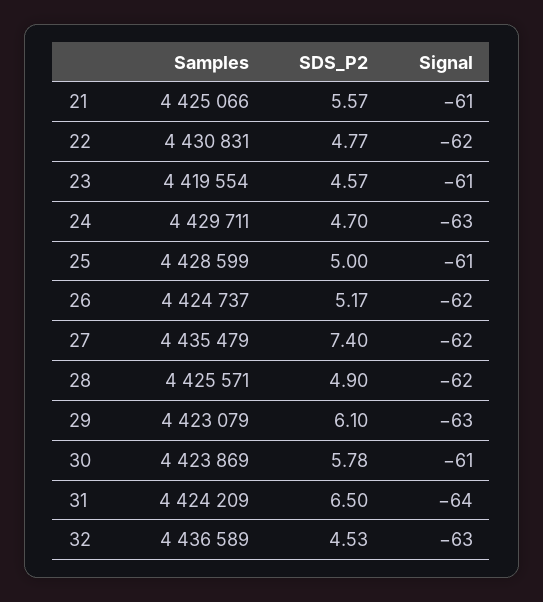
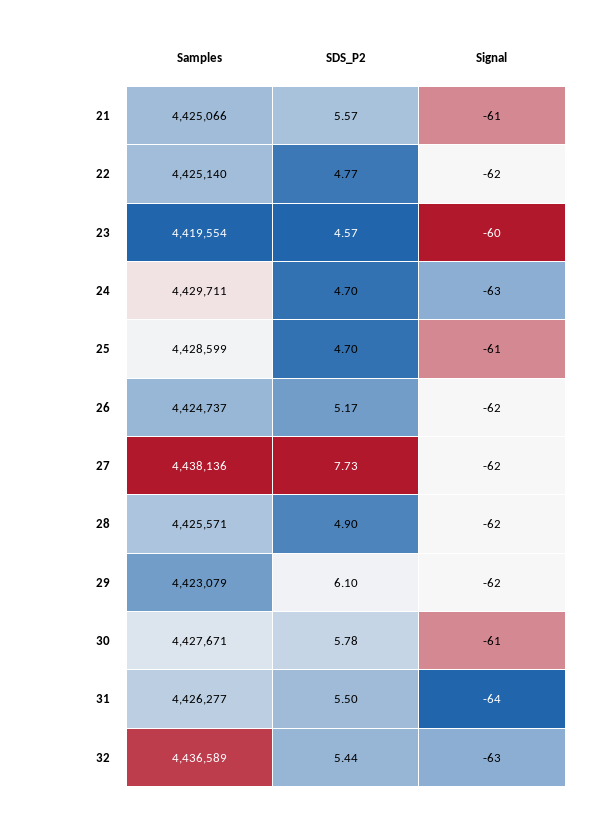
Samples, 22: 4430831 -> 4425140
Signal, 23: -61 -> -60
SDS_P2, 25: 5 -> 4.7
Samples, 27: 4435479 -> 4438136
SDS_P2, 27: 7.4 -> 7.73
Signal, 29: -63 -> -62
Samples, 30: 4423869 -> 4427671
Samples, 31: 4424209 -> 4426277
SDS_P2, 31: 6.5 -> 5.5
SDS_P2, 32: 4.53 -> 5.44

